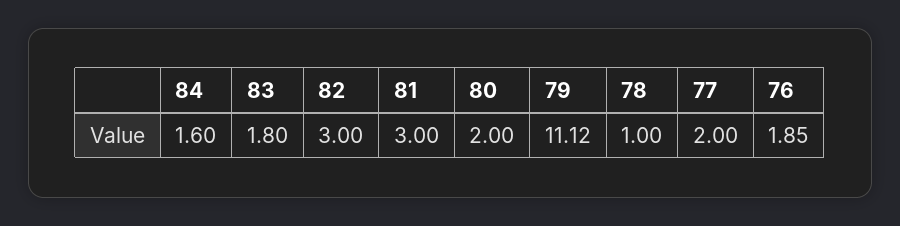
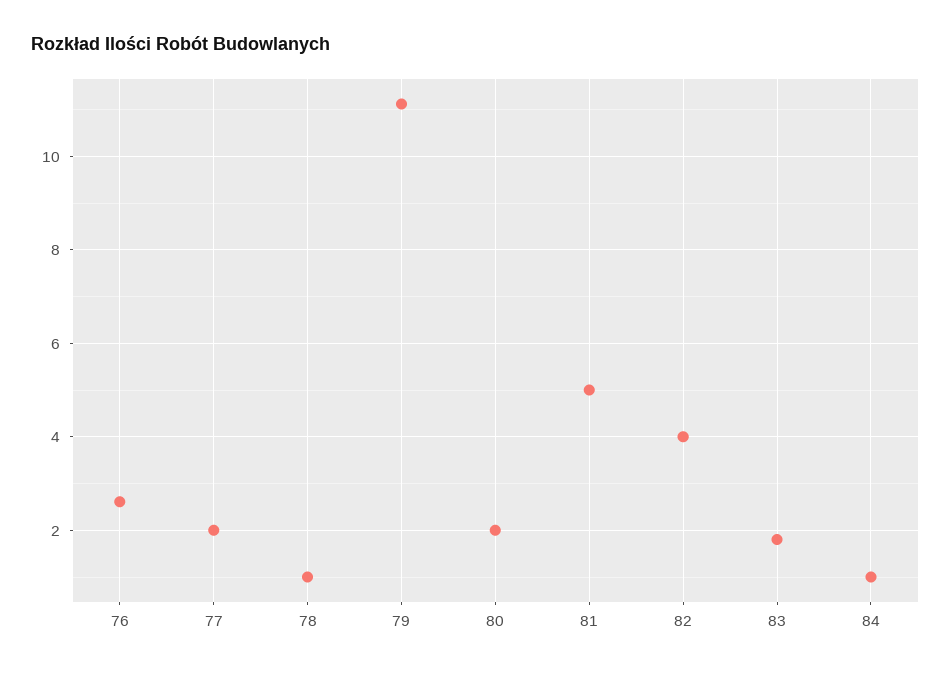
84: 1.6 -> 1
82: 3 -> 4
81: 3 -> 5
76: 1.85 -> 2.6

